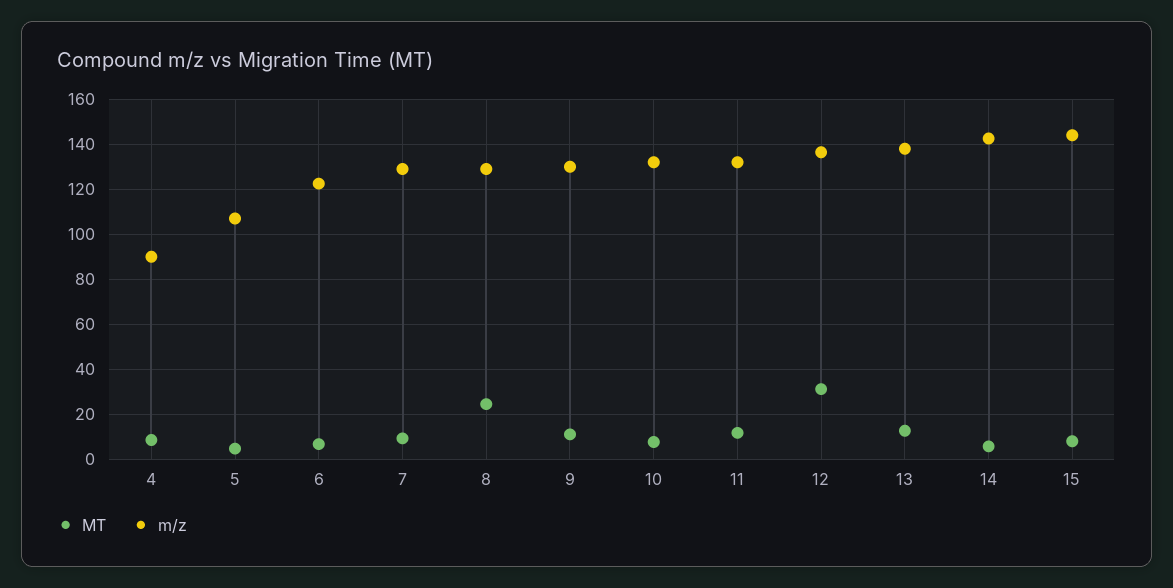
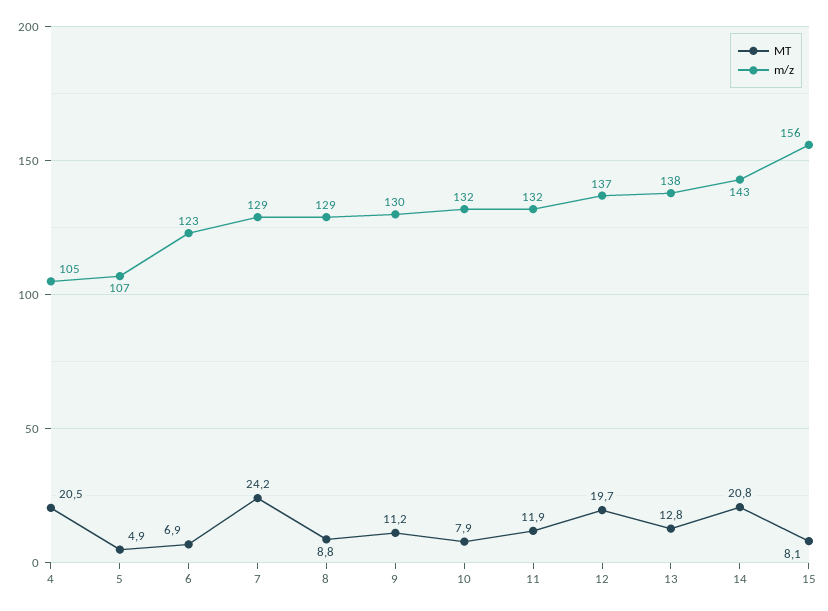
MT, 4: 10 -> 20.5
m/z, 4: 90 -> 105
MT, 7: 10 -> 24.2
MT, 8: 25 -> 8.8
MT, 12: 30 -> 19.7
MT, 14: 5 -> 20.8
m/z, 15: 145 -> 156

